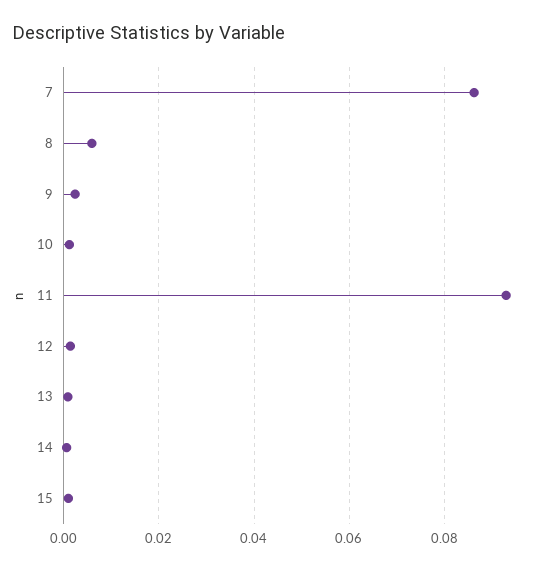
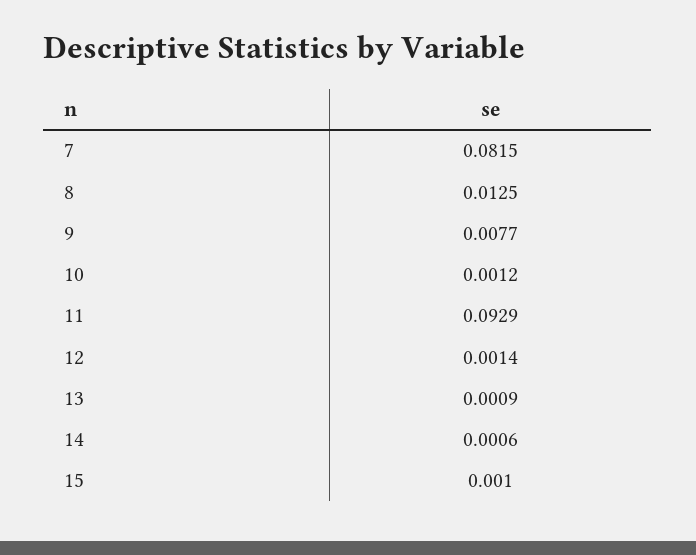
7: 0.086 -> 0.0815
8: 0.006 -> 0.0125
9: 0.002 -> 0.0077

